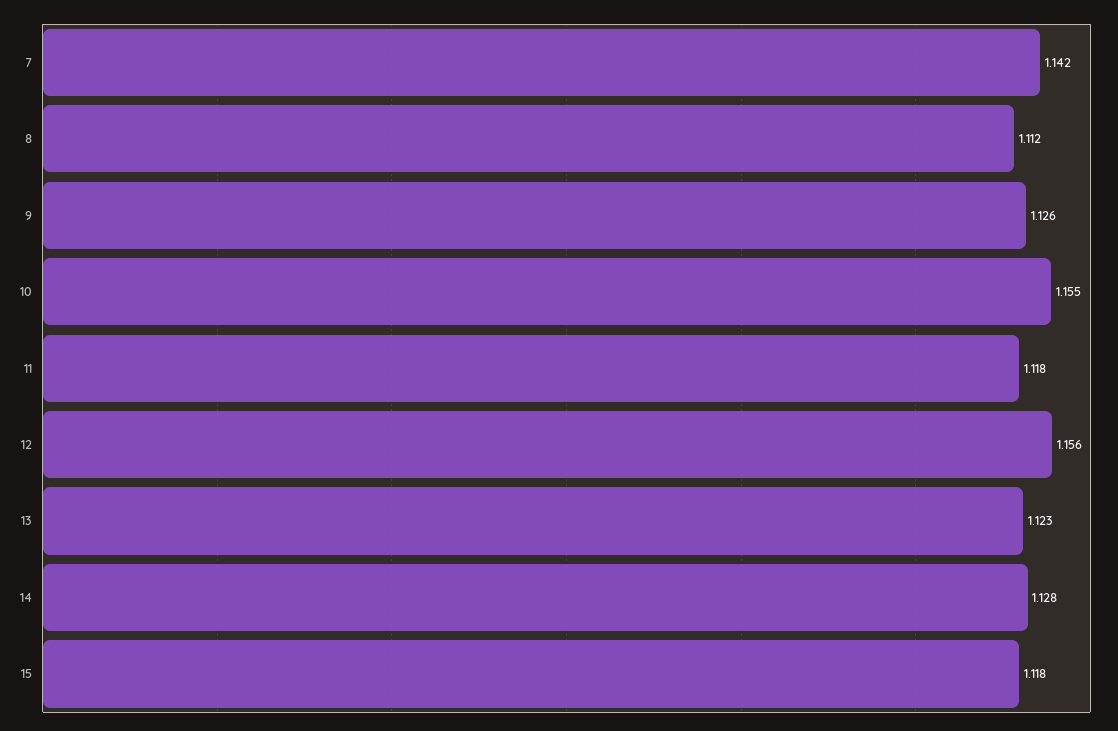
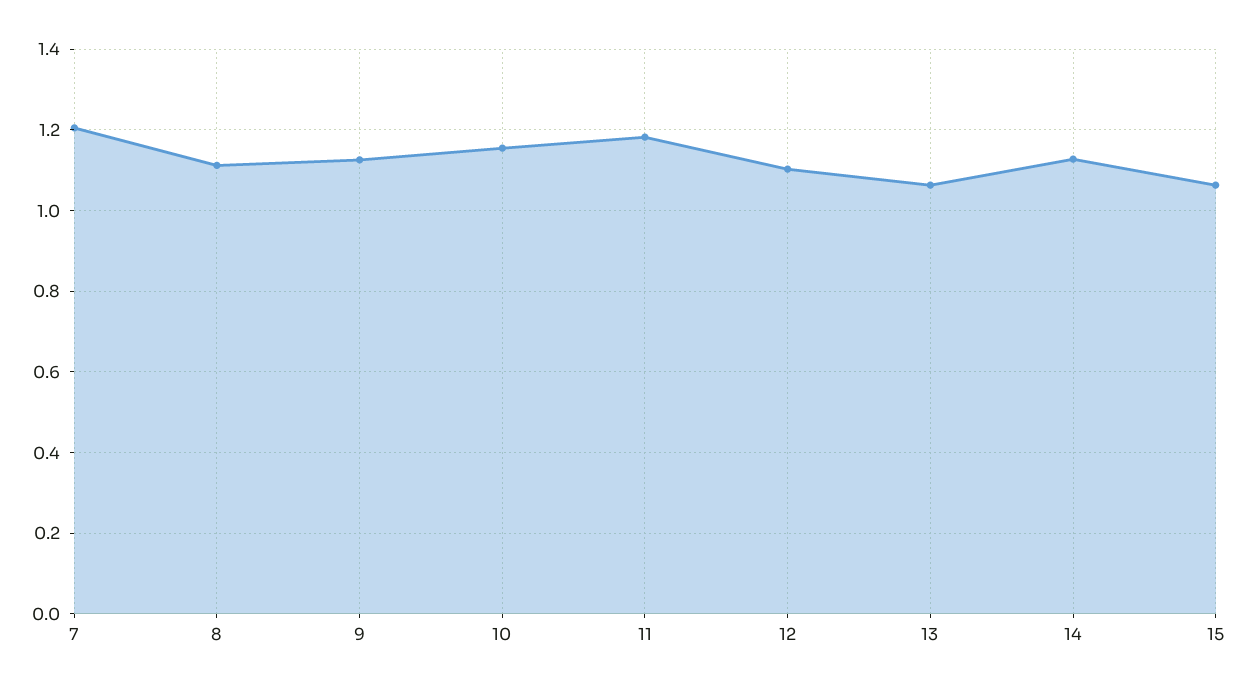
7: 1.142 -> 1.2
11: 1.118 -> 1.18
12: 1.156 -> 1.1
13: 1.123 -> 1.06
15: 1.118 -> 1.06

